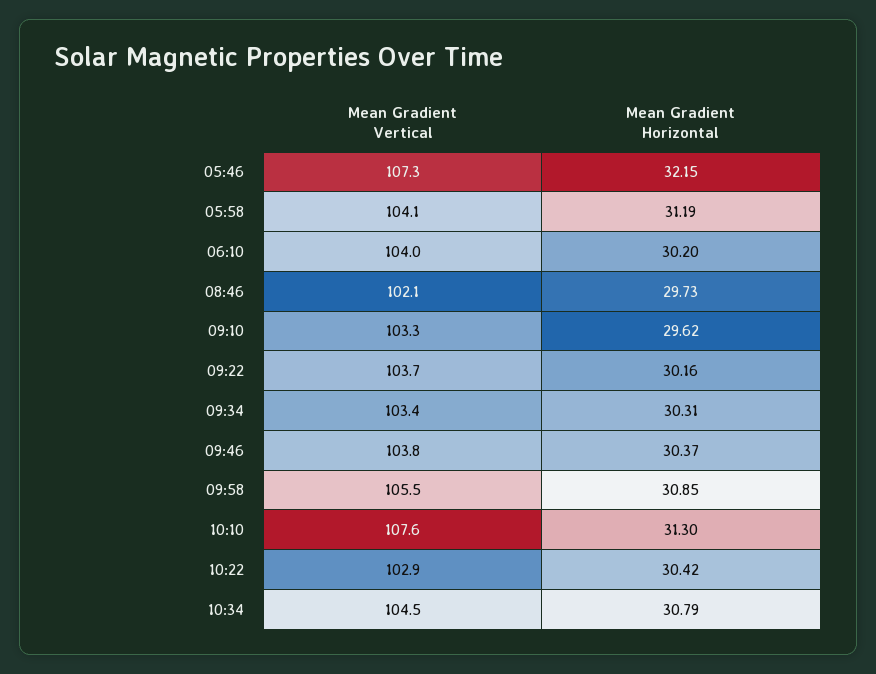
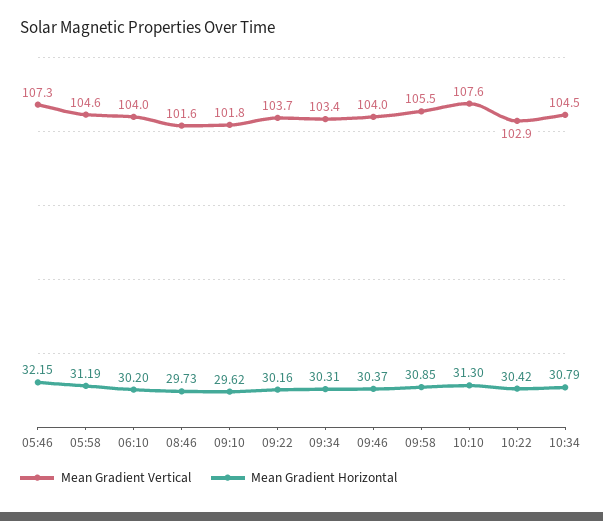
Mean Gradient Vertical, 05:58: 104.1 -> 104.6
Mean Gradient Vertical, 08:46: 102.1 -> 101.6
Mean Gradient Vertical, 09:10: 103.3 -> 101.8
Mean Gradient Vertical, 09:46: 103.8 -> 104

